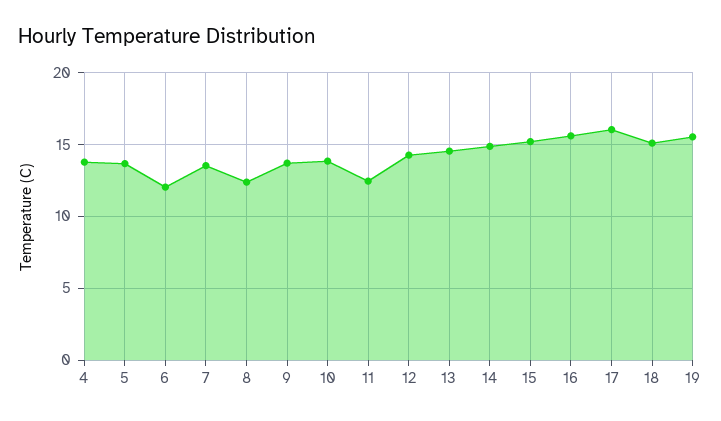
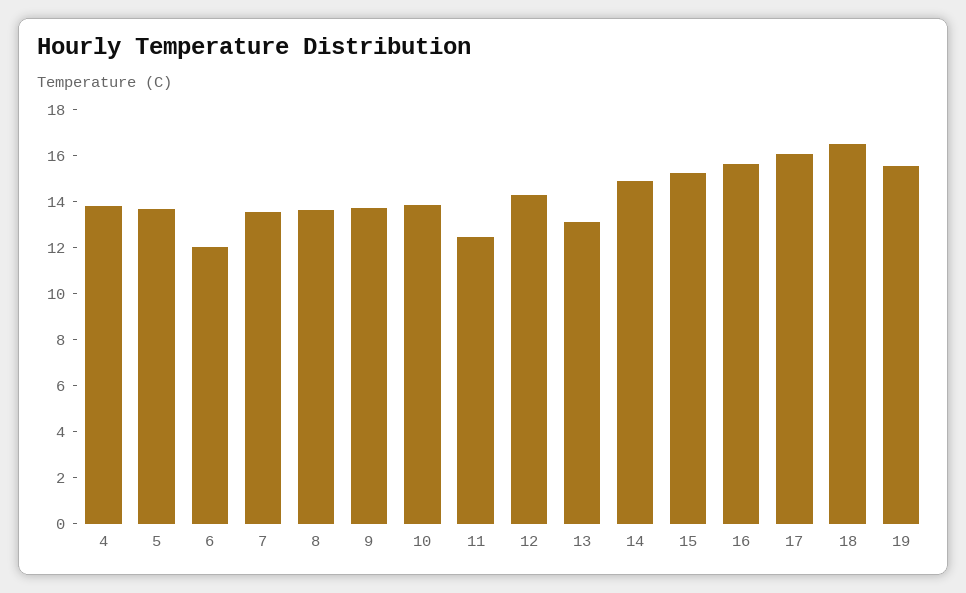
8: 12.5 -> 13.5
13: 14.5 -> 13
18: 15 -> 16.5

